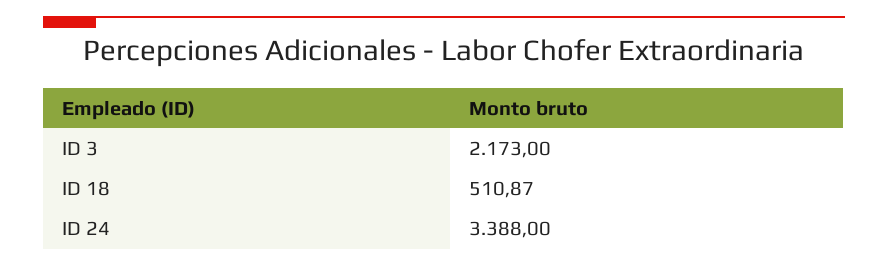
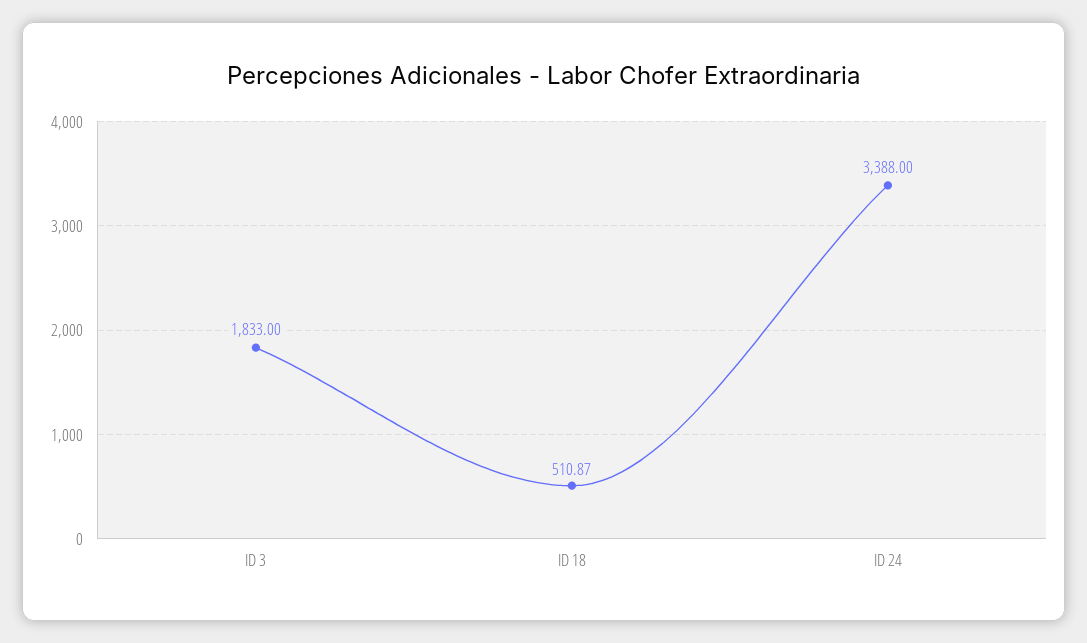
ID 3: 2173 -> 1833

